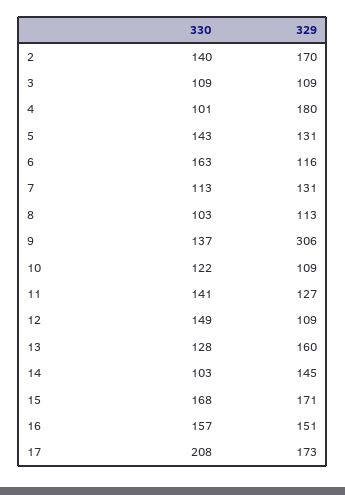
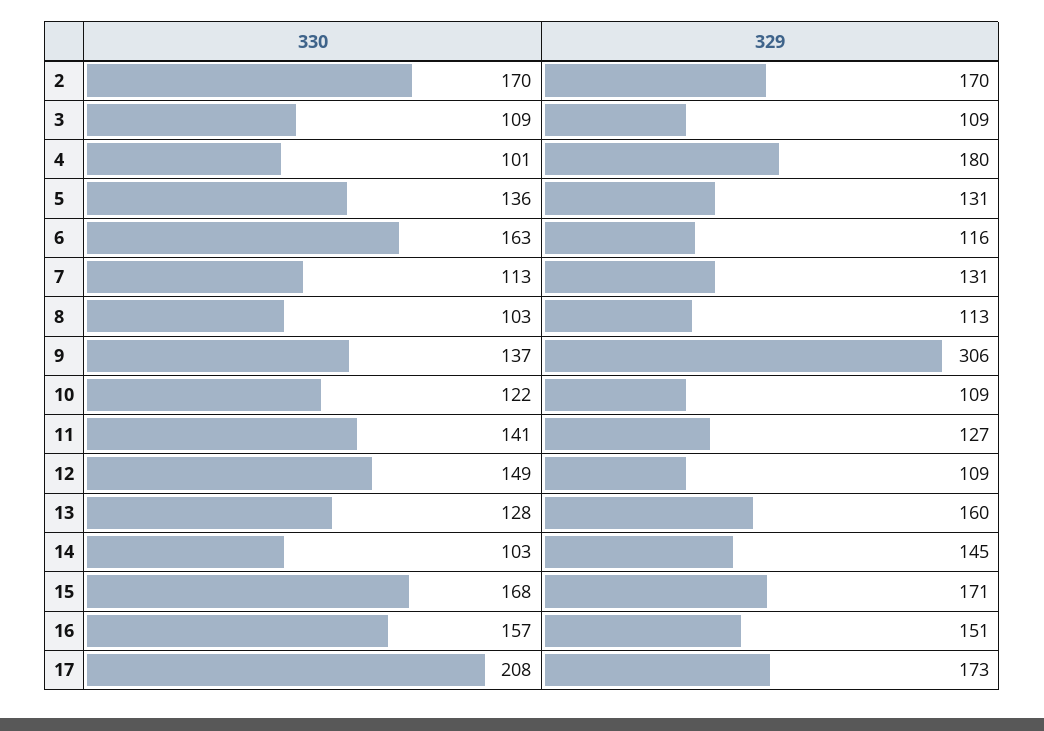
330, 2: 140 -> 170
330, 5: 143 -> 136

